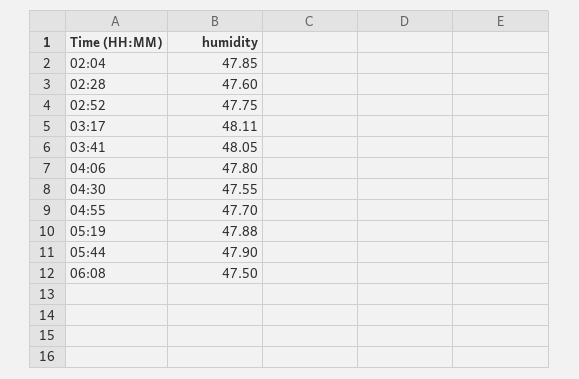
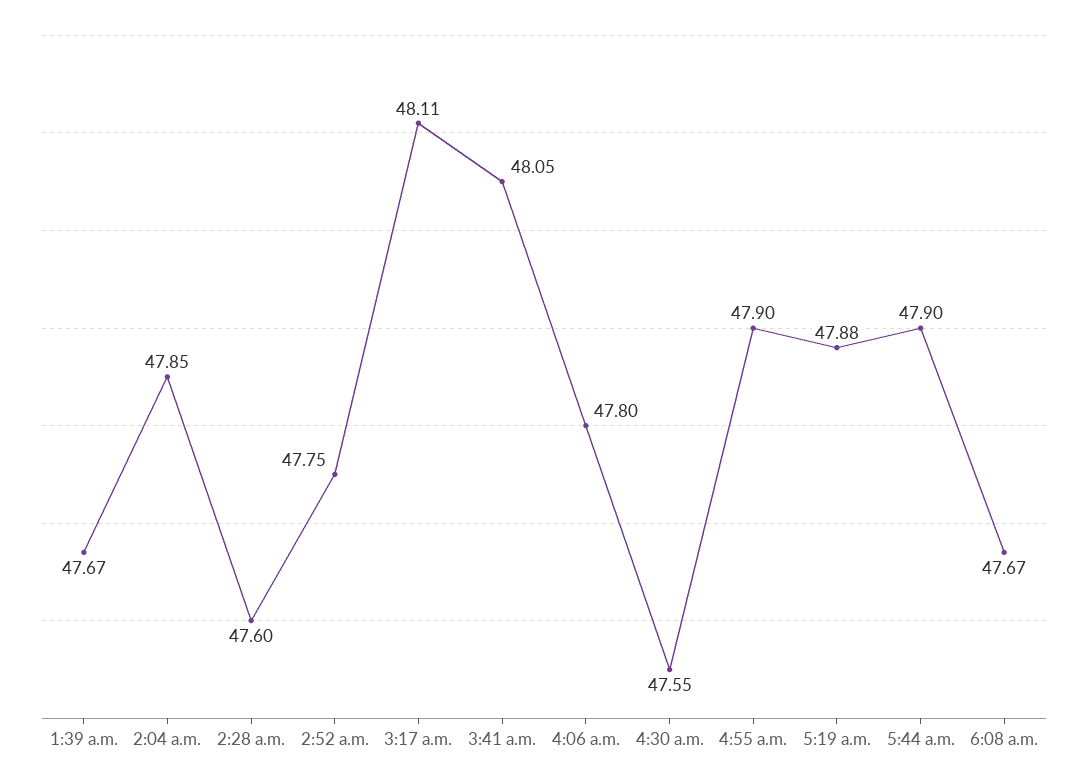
04:55: 47.7 -> 47.9
06:08: 47.5 -> 47.67
1:39 a.m.: none -> 47.67

